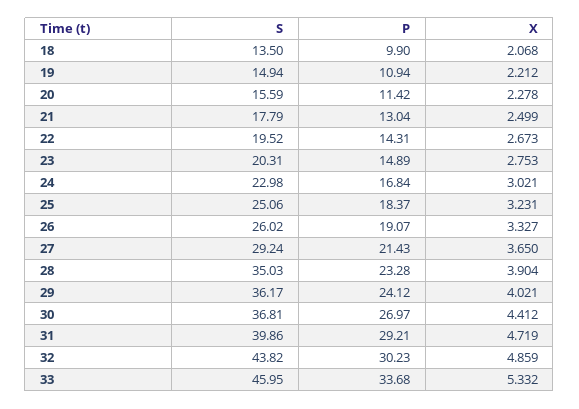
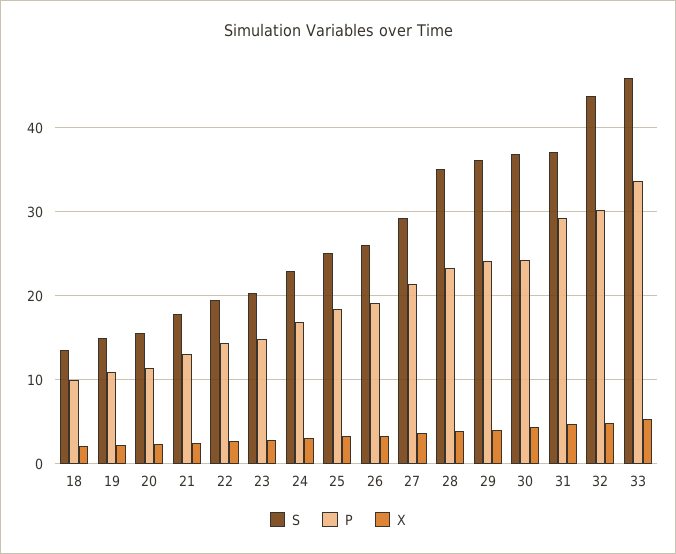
P, 30: 26.97 -> 24
S, 31: 39.86 -> 37

